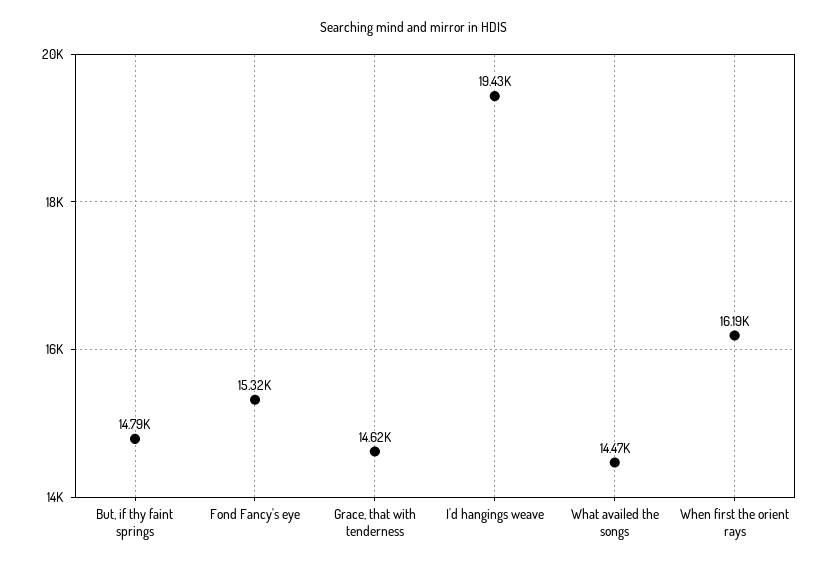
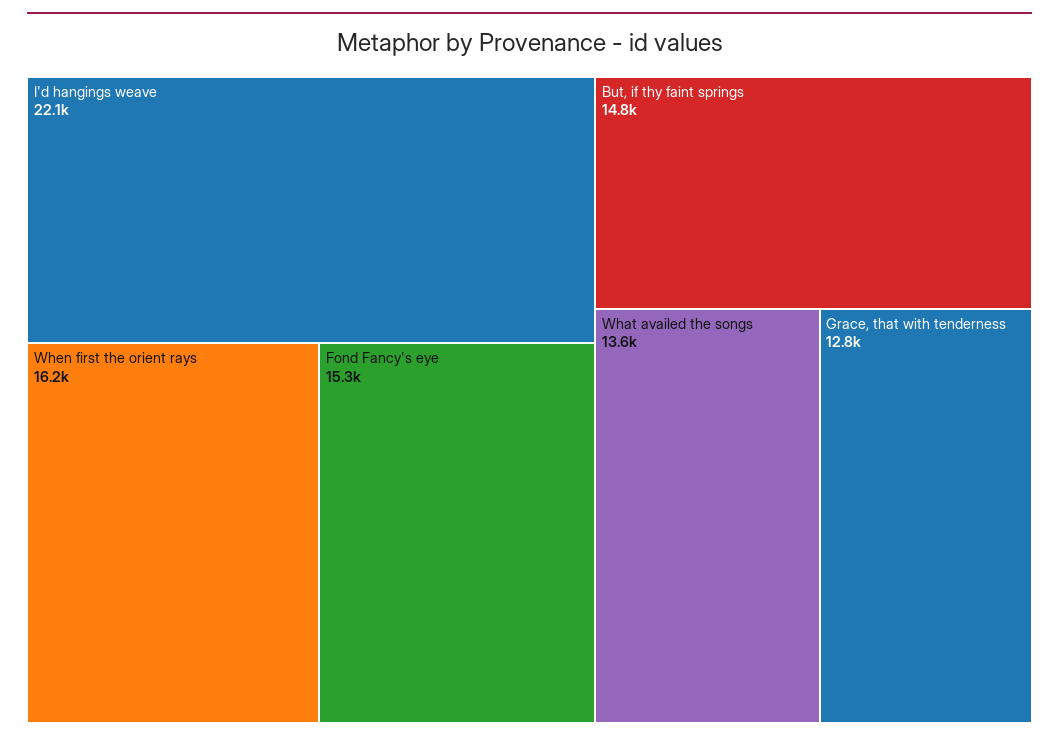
Grace, that with tenderness: 14620 -> 12800
I'd hangings weave: 19430 -> 22100
What availed the songs: 14470 -> 13600

